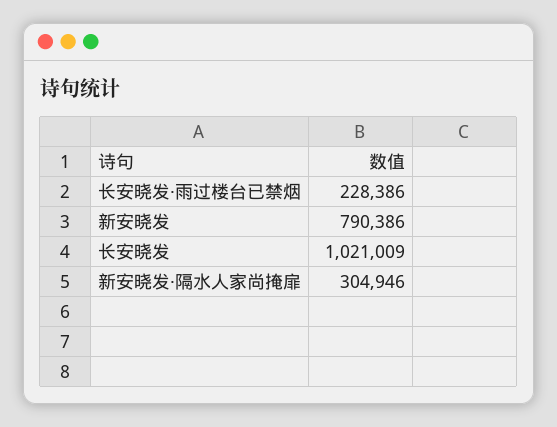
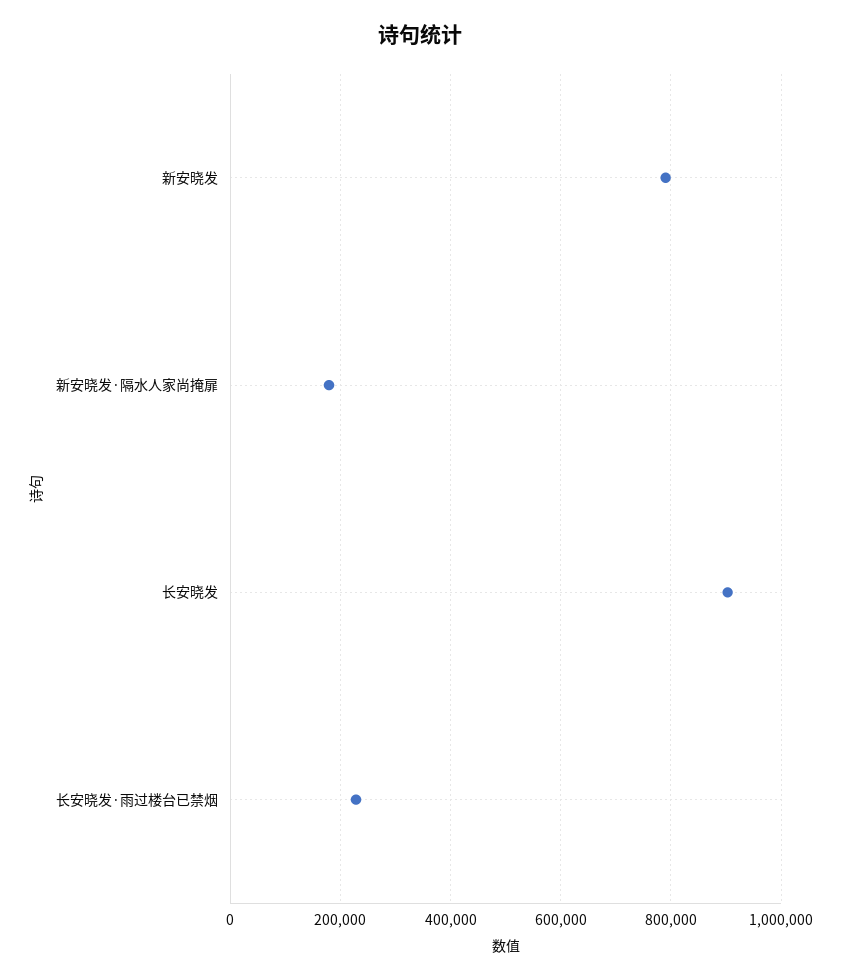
长安晓发: 1021009 -> 900000
新安晓发·隔水人家尚掩扉: 304946 -> 180000

